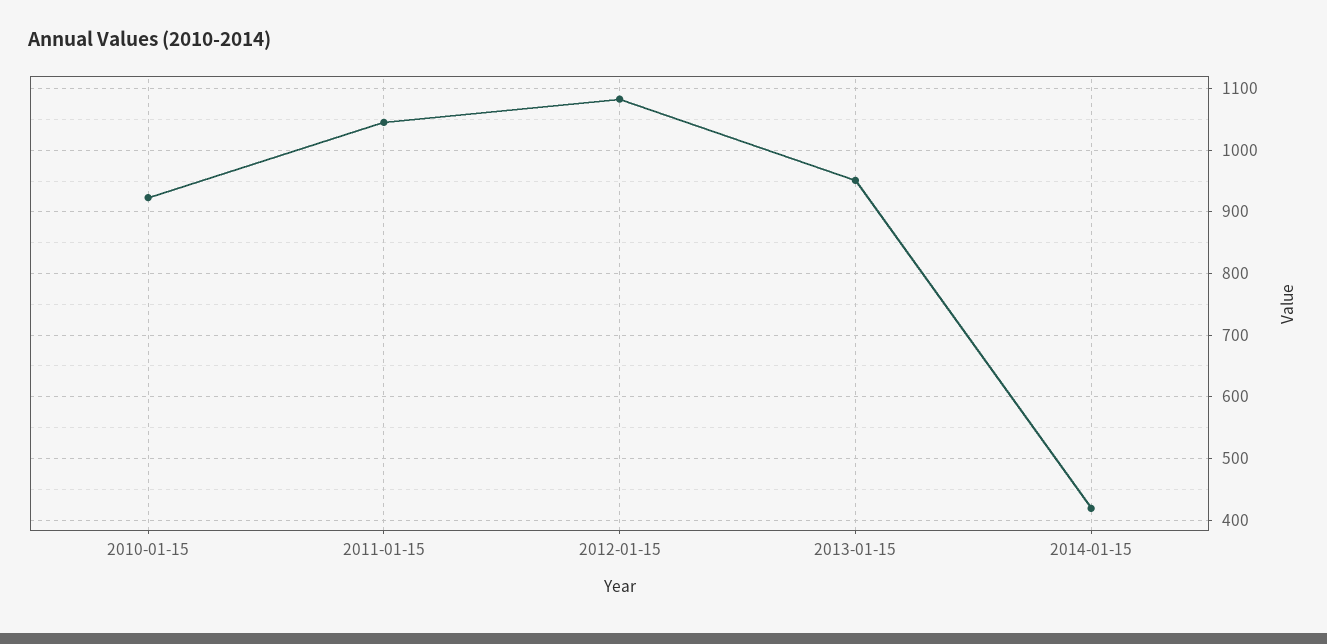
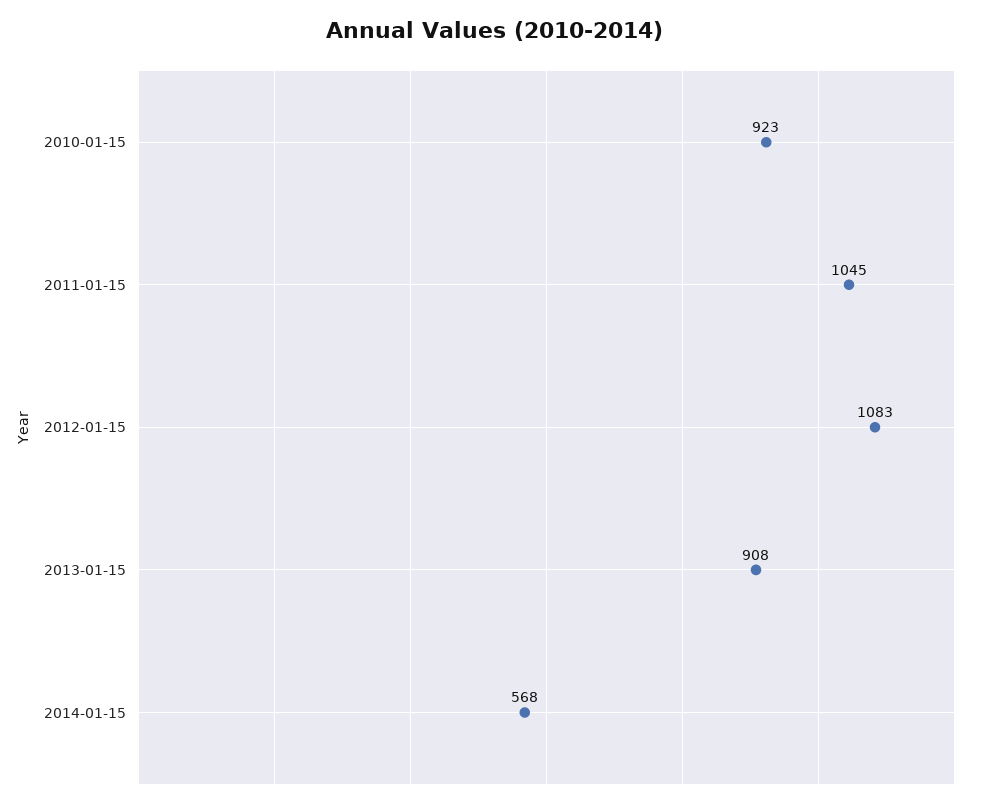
2013-01-15: 950 -> 908
2014-01-15: 420 -> 568

